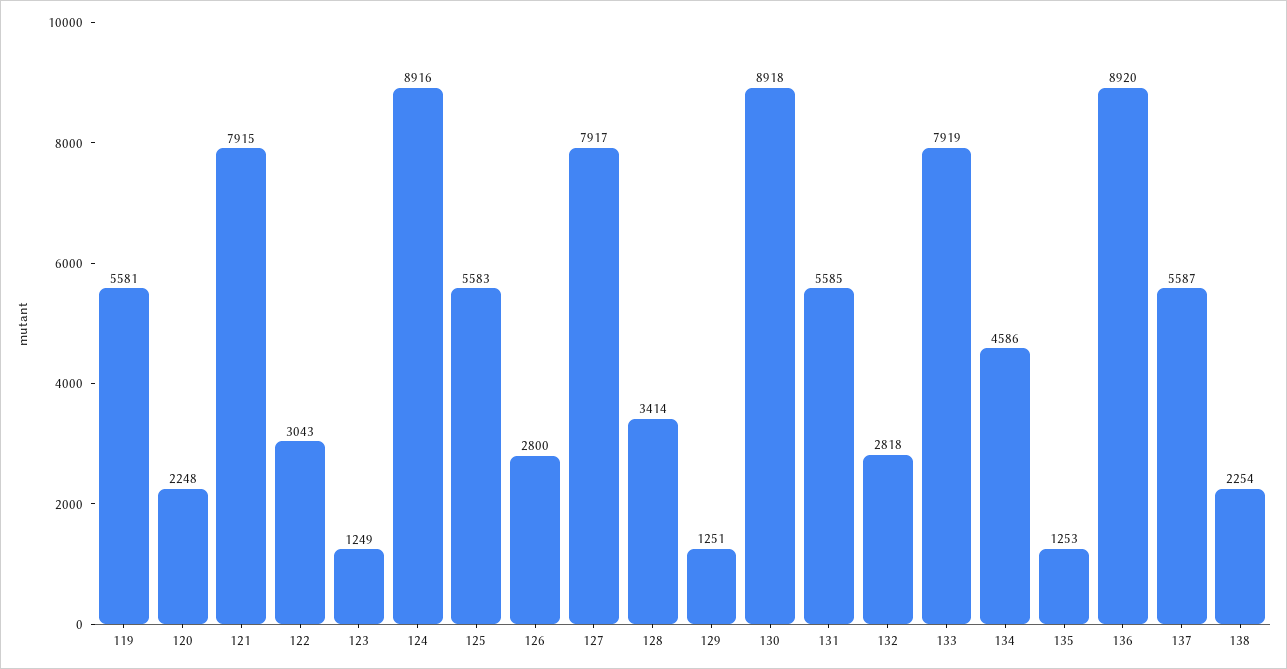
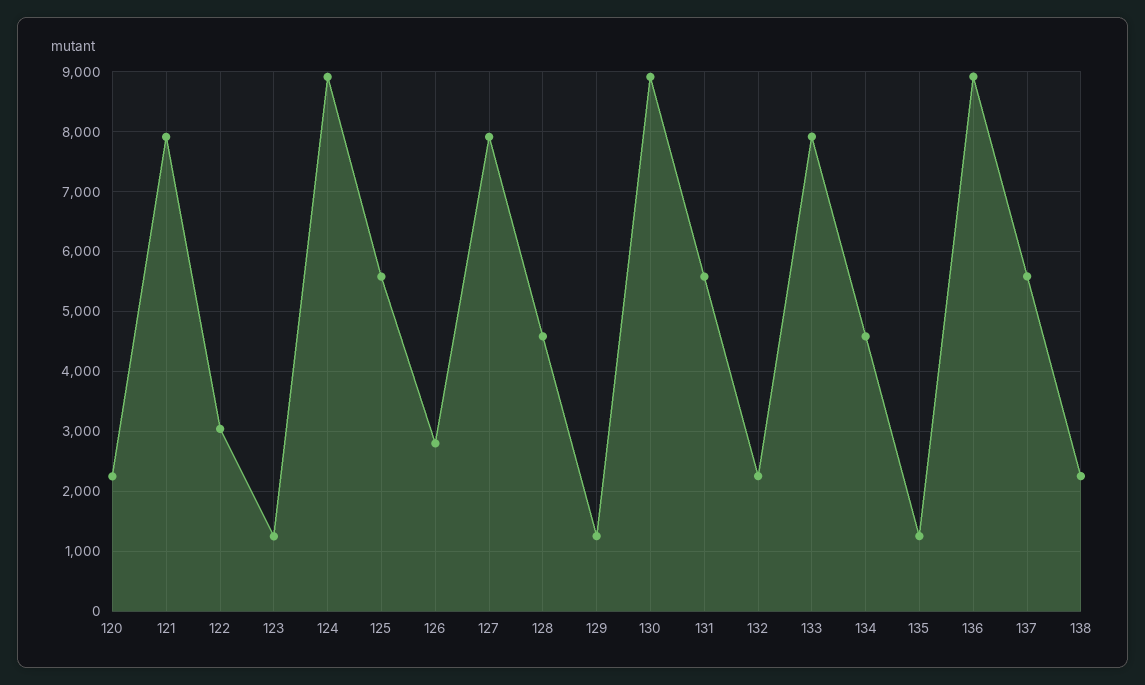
119: 5581 -> none
128: 3414 -> 4600
132: 2818 -> 2200

